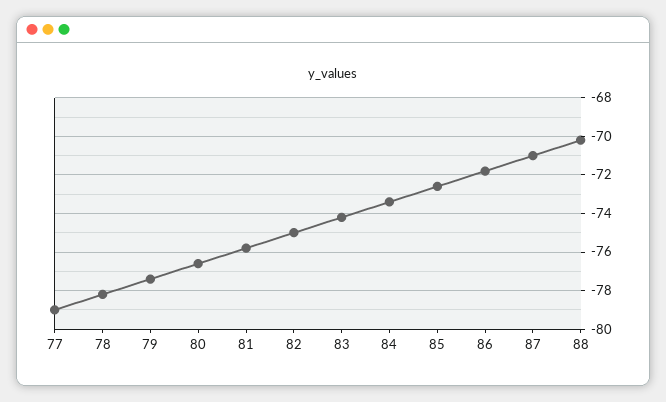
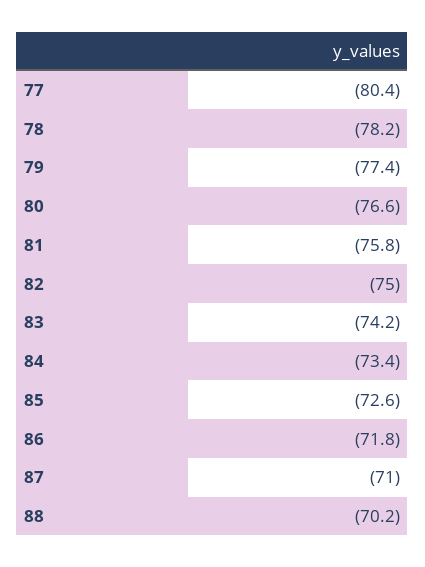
77: -79 -> -80.4

